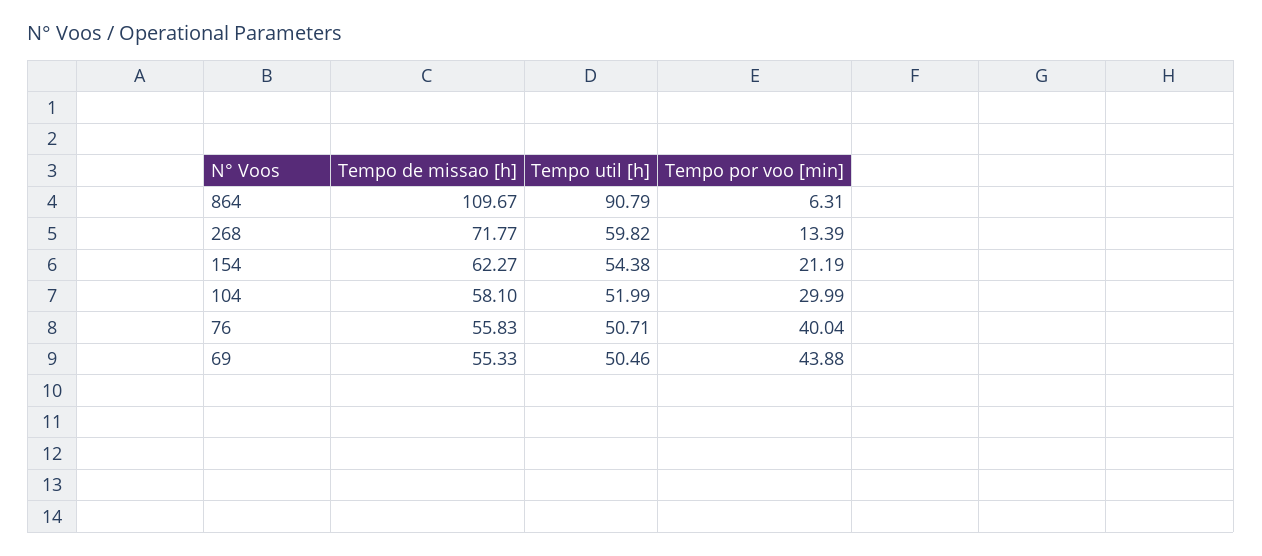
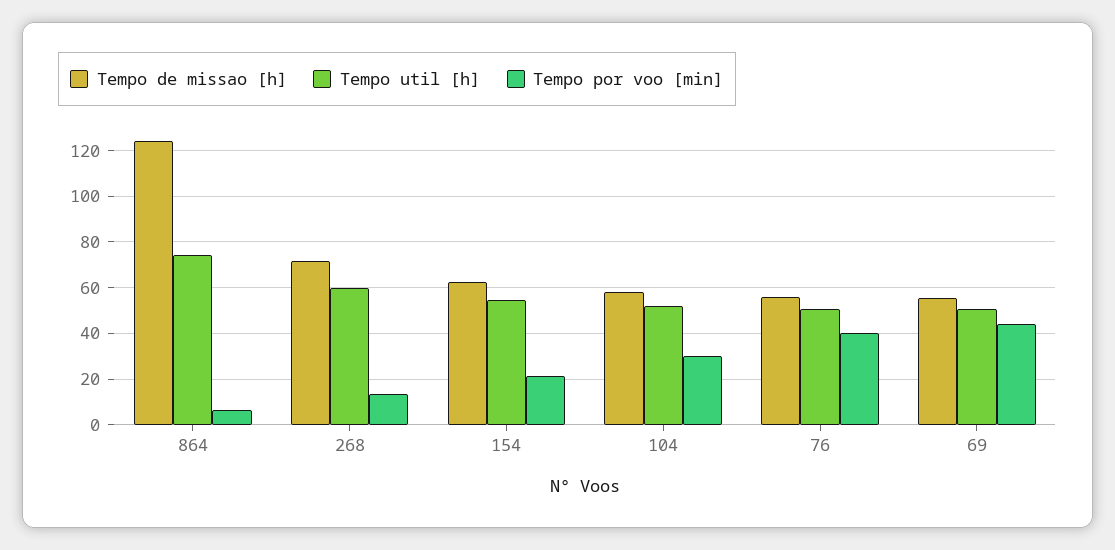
Tempo de missao [h], 864: 109.67 -> 125
Tempo util [h], 864: 90.79 -> 75

